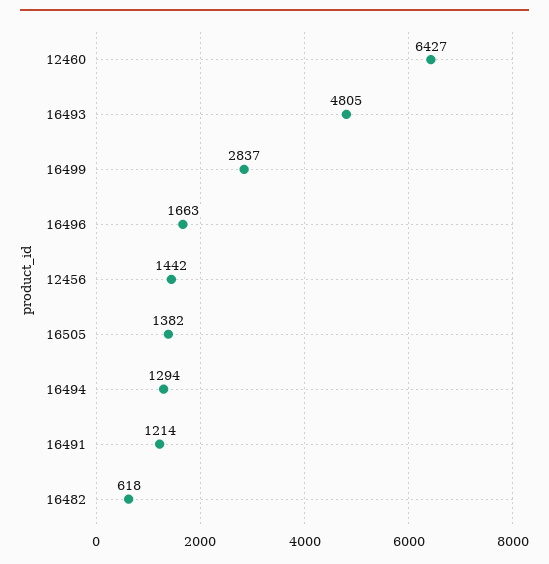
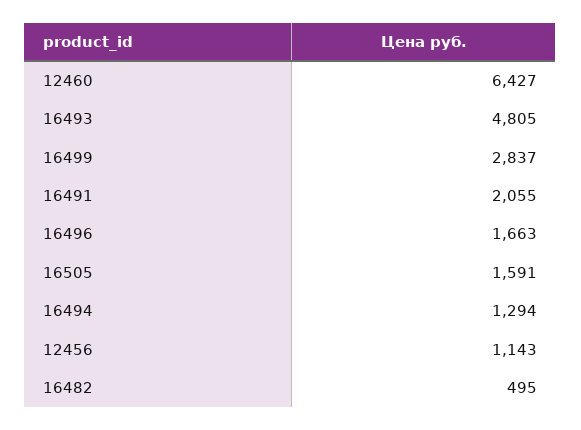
12456: 1442 -> 1143
16505: 1382 -> 1591
16491: 1214 -> 2055
16482: 618 -> 495

